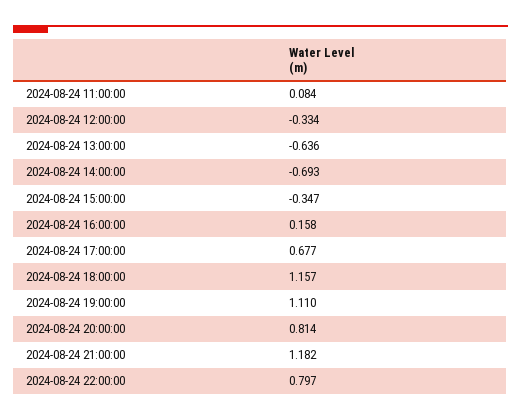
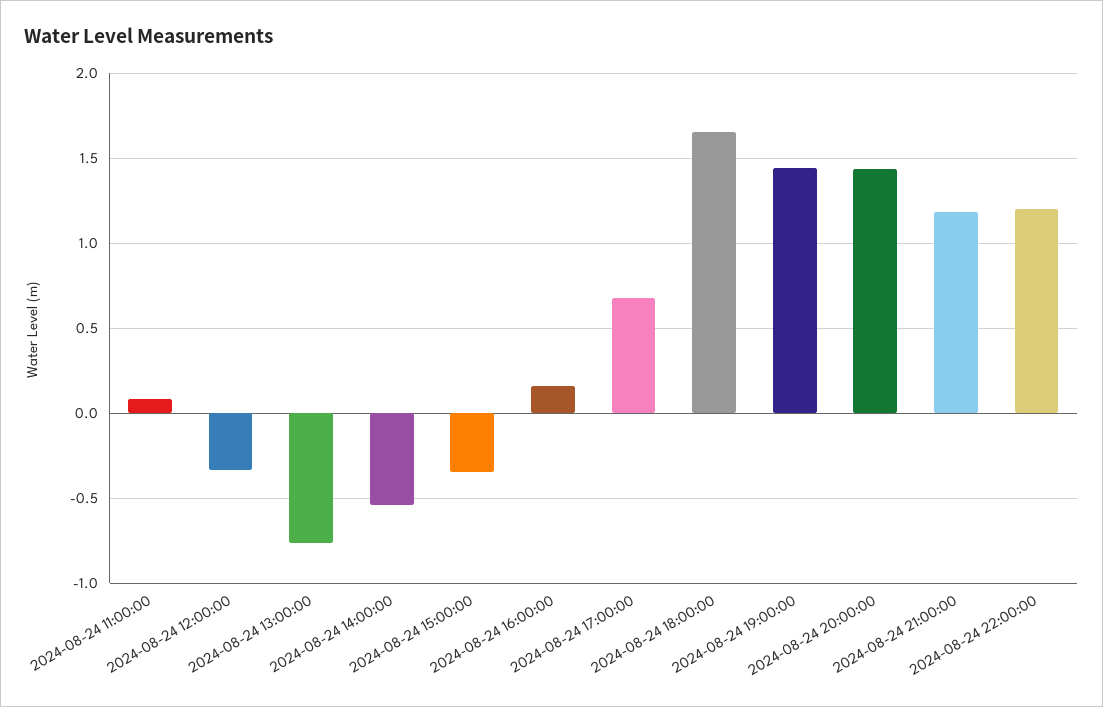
2024-08-24 13:00:00: -0.636 -> -0.75
2024-08-24 14:00:00: -0.693 -> -0.55
2024-08-24 18:00:00: 1.157 -> 1.65
2024-08-24 19:00:00: 1.11 -> 1.45
2024-08-24 20:00:00: 0.814 -> 1.45
2024-08-24 22:00:00: 0.797 -> 1.2

